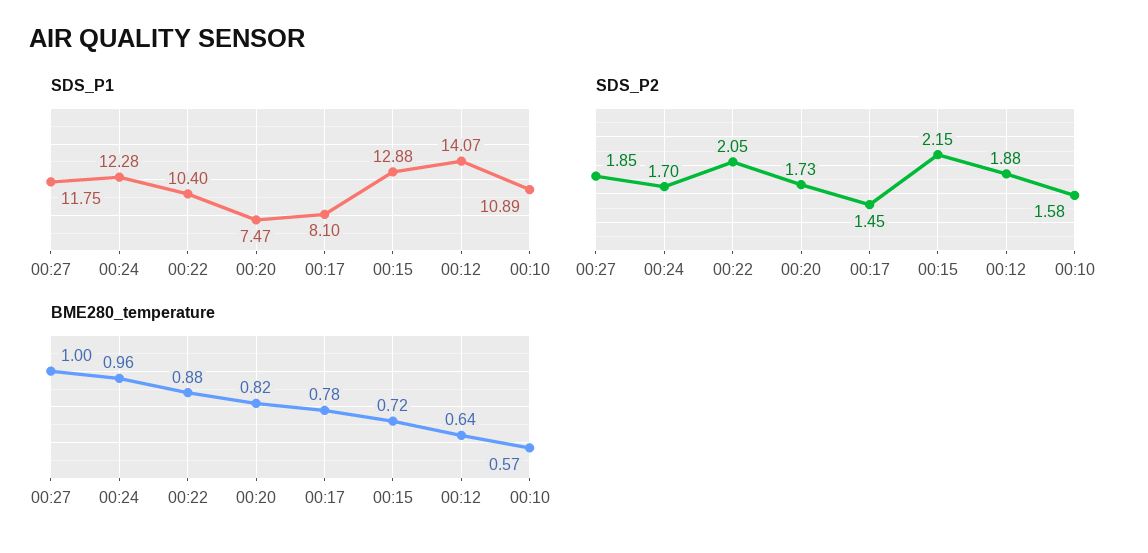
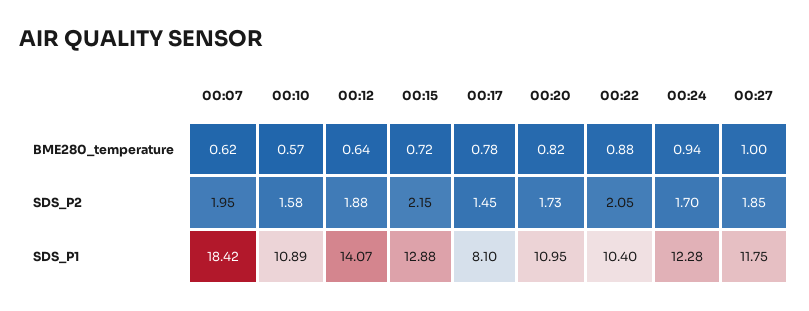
SDS_P1, 00:20: 7.47 -> 10.95
BME280_temperature, 00:24: 0.96 -> 0.94
BME280_temperature, 00:07: none -> 0.62
SDS_P2, 00:07: none -> 1.95
SDS_P1, 00:07: none -> 18.42

